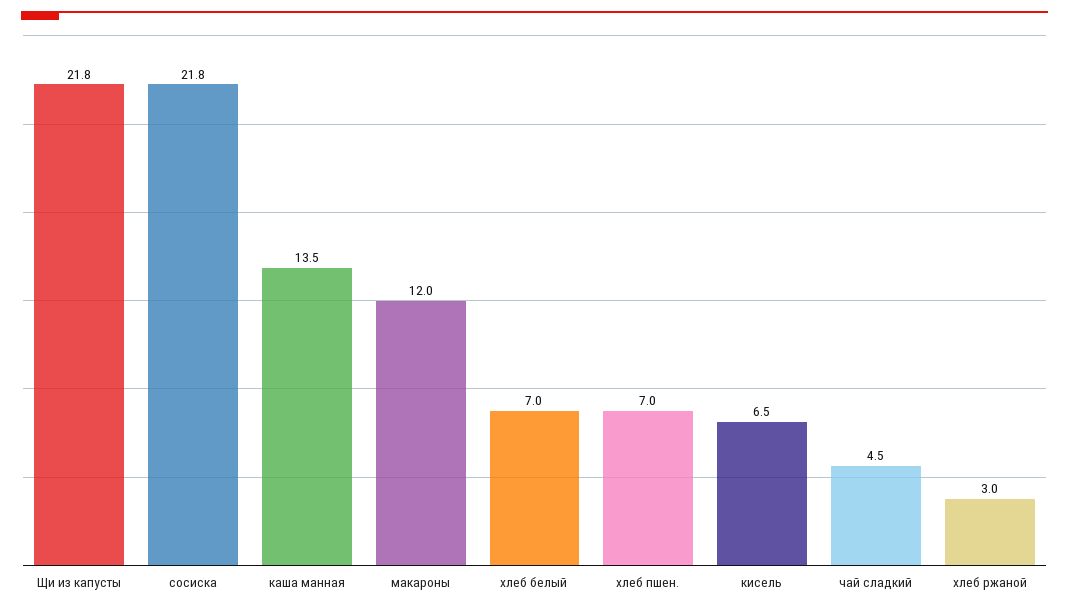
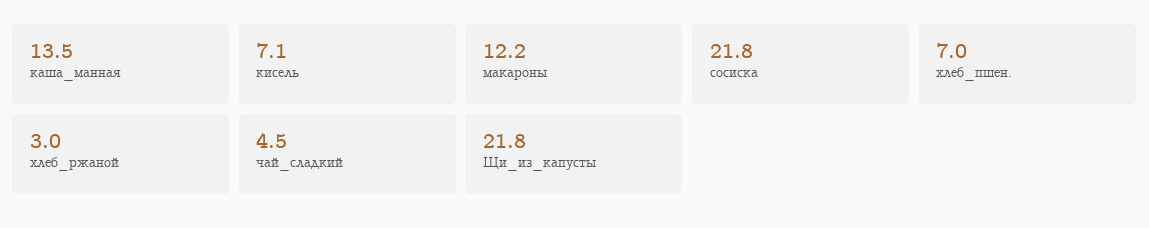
макароны: 12 -> 12.2
хлеб белый: 7 -> none
кисель: 6.5 -> 7.1

